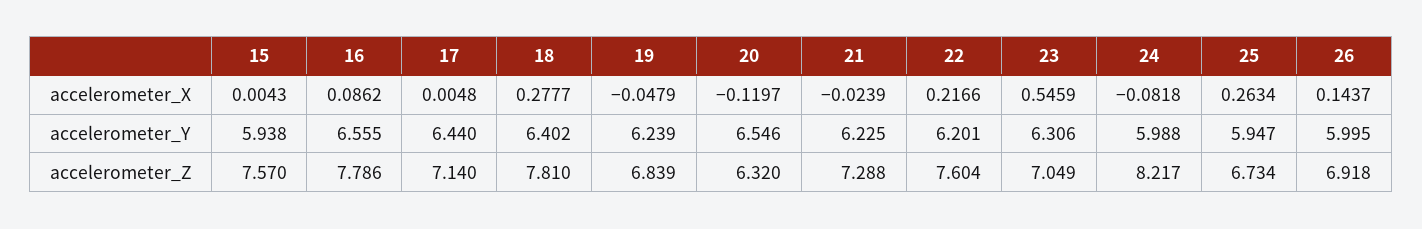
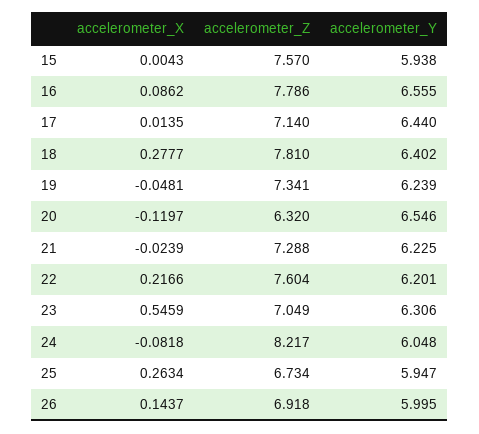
17, accelerometer_X: 0.0048 -> 0.0135
19, accelerometer_X: -0.0479 -> -0.0481
24, accelerometer_Y: 5.988 -> 6.048
19, accelerometer_Z: 6.839 -> 7.341

